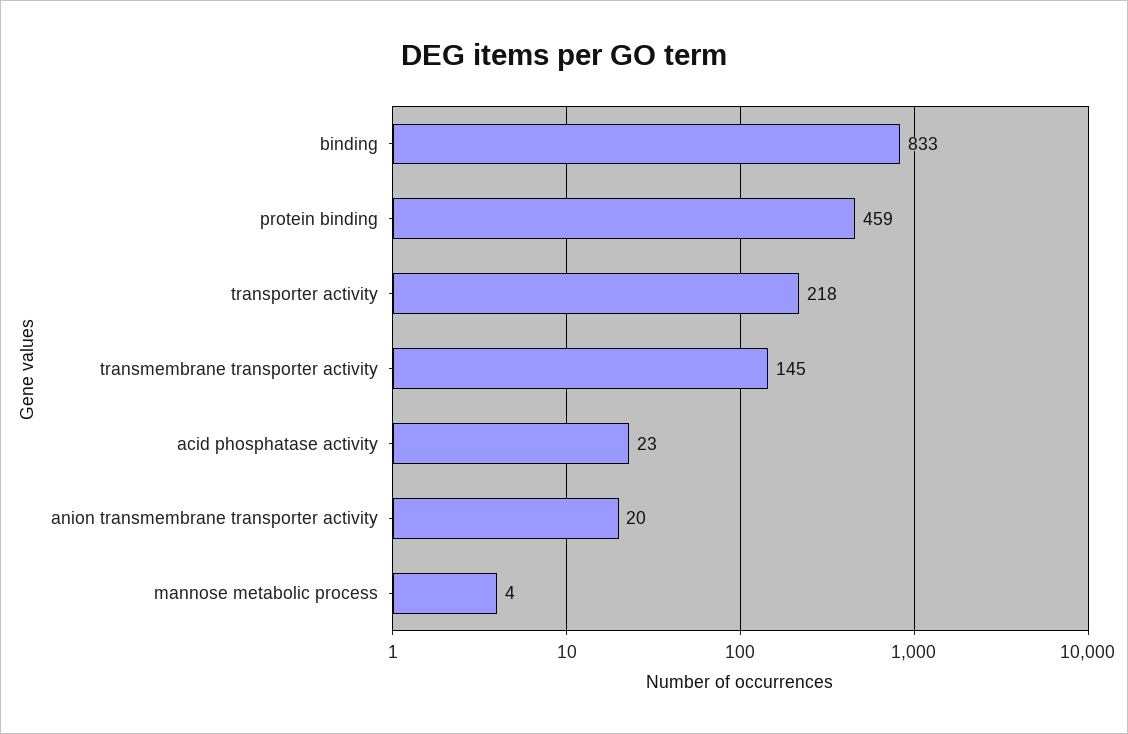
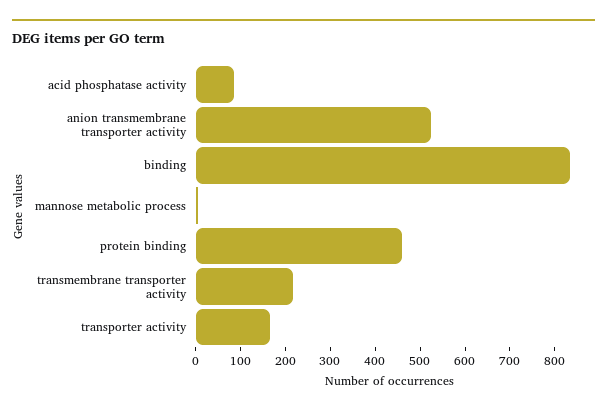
transporter activity: 218 -> 160
transmembrane transporter activity: 145 -> 220
acid phosphatase activity: 23 -> 80
anion transmembrane transporter activity: 20 -> 520

